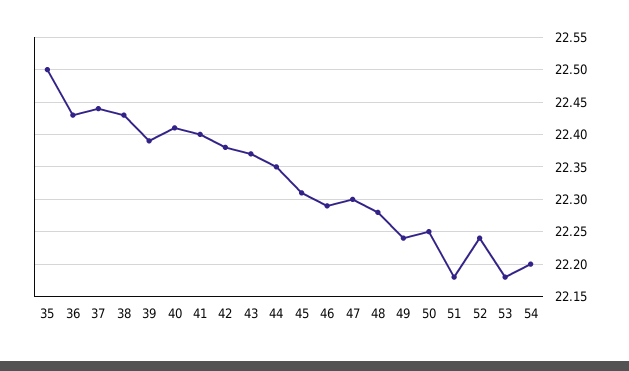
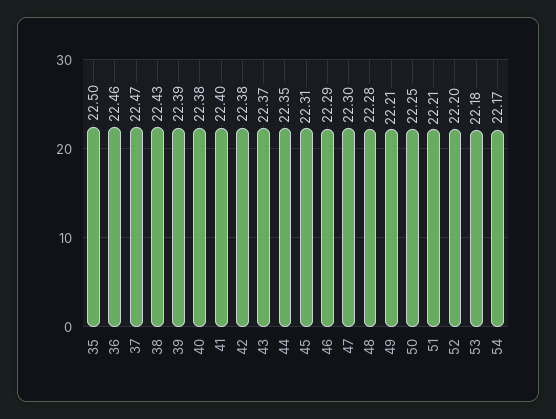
36: 22.43 -> 22.46
37: 22.44 -> 22.47
40: 22.41 -> 22.38
49: 22.24 -> 22.21
51: 22.18 -> 22.21
52: 22.24 -> 22.2
54: 22.2 -> 22.17

